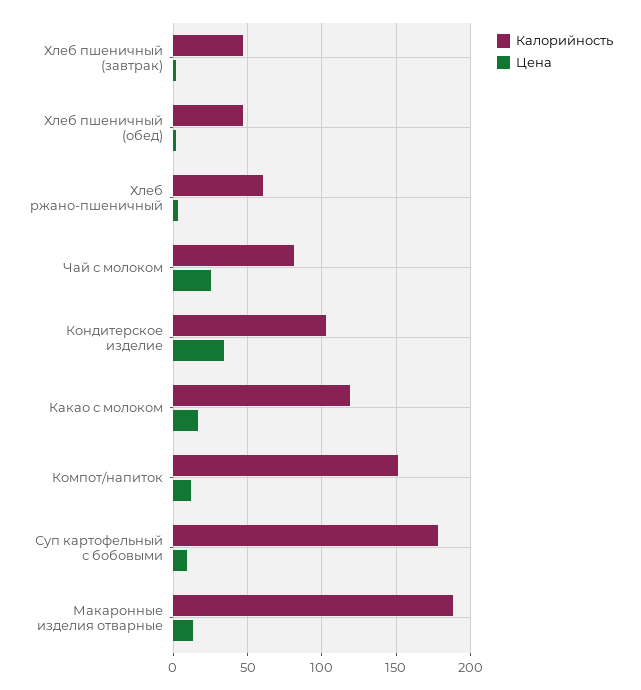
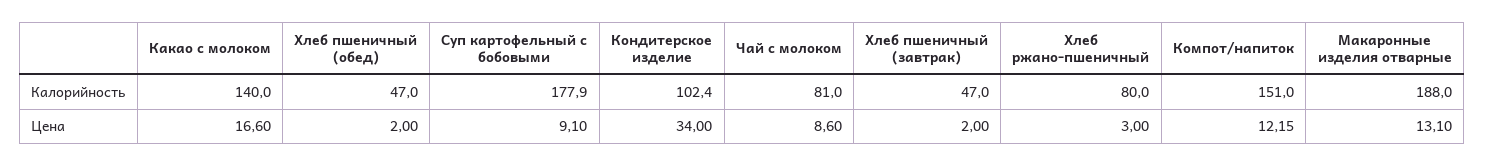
Калорийность, Хлеб ржано-пшеничный: 60 -> 80
Цена, Чай с молоком: 25 -> 8.6
Калорийность, Какао с молоком: 120 -> 140

